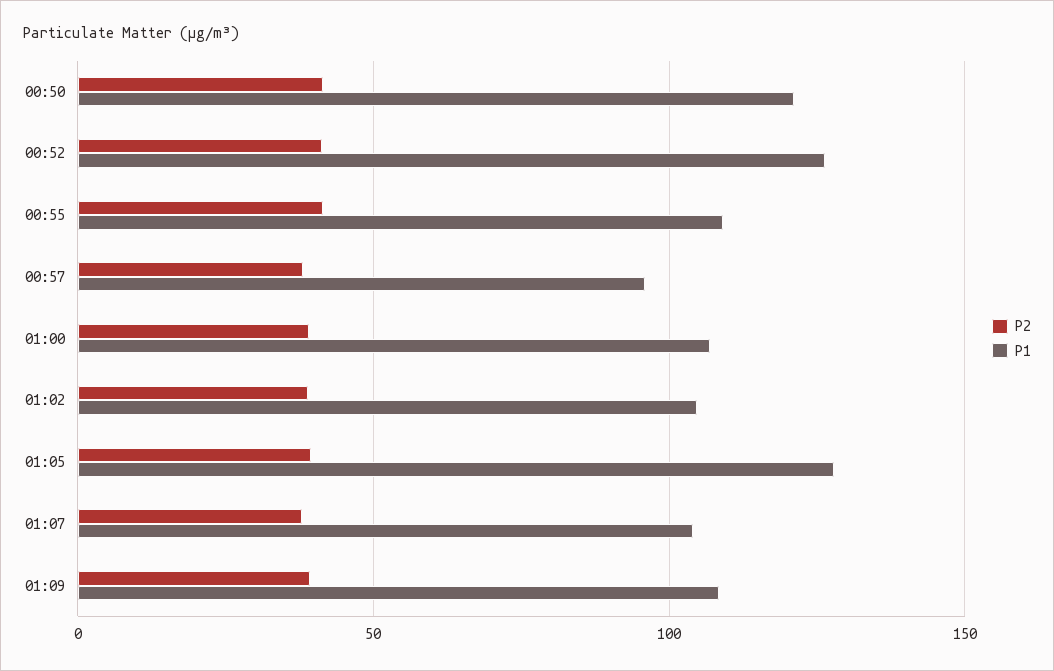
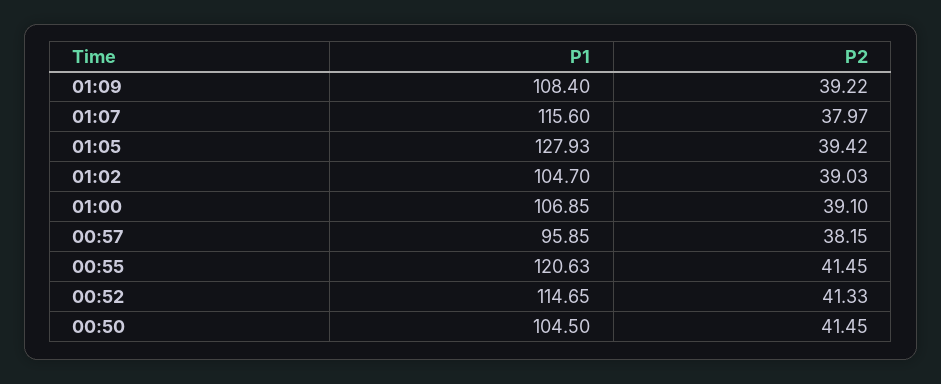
P1, 00:50: 120 -> 104.5
P1, 00:52: 125 -> 114.65
P1, 00:55: 110 -> 120.63
P1, 01:07: 105 -> 115.6

